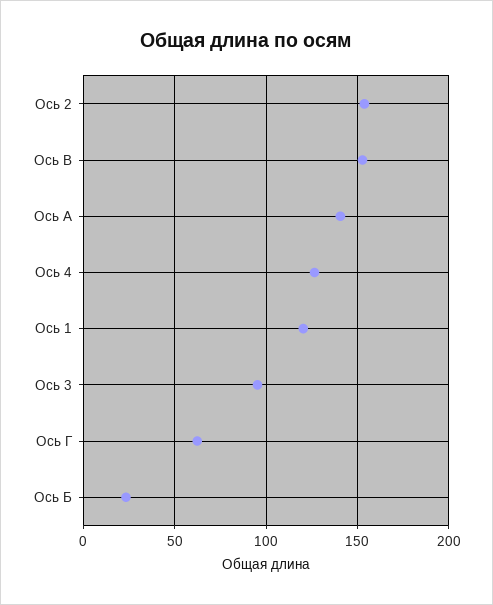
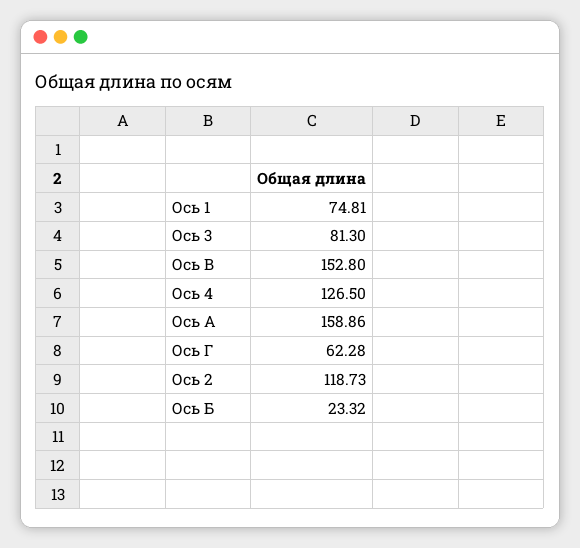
Ось 2: 155 -> 118.73
Ось А: 140 -> 158.86
Ось 1: 120 -> 74.81
Ось 3: 95 -> 81.3

